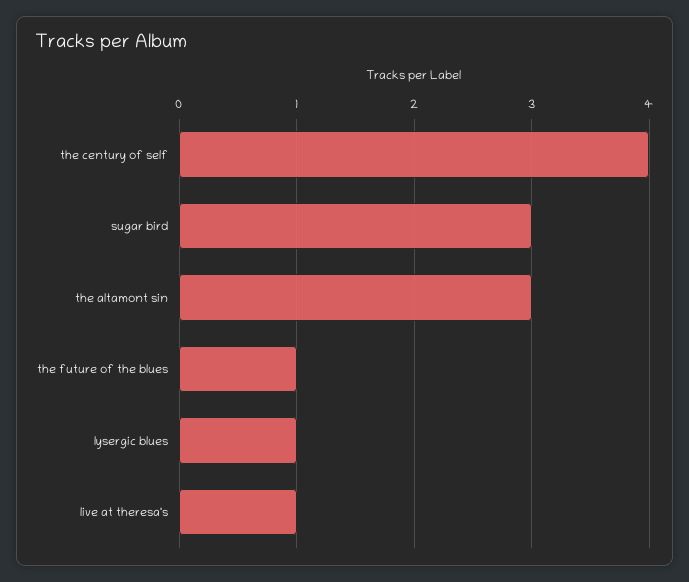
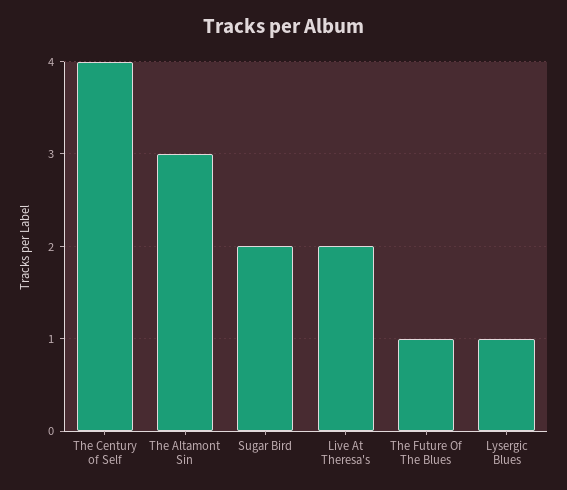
sugar bird: 3 -> 2
live at theresa's: 1 -> 2

